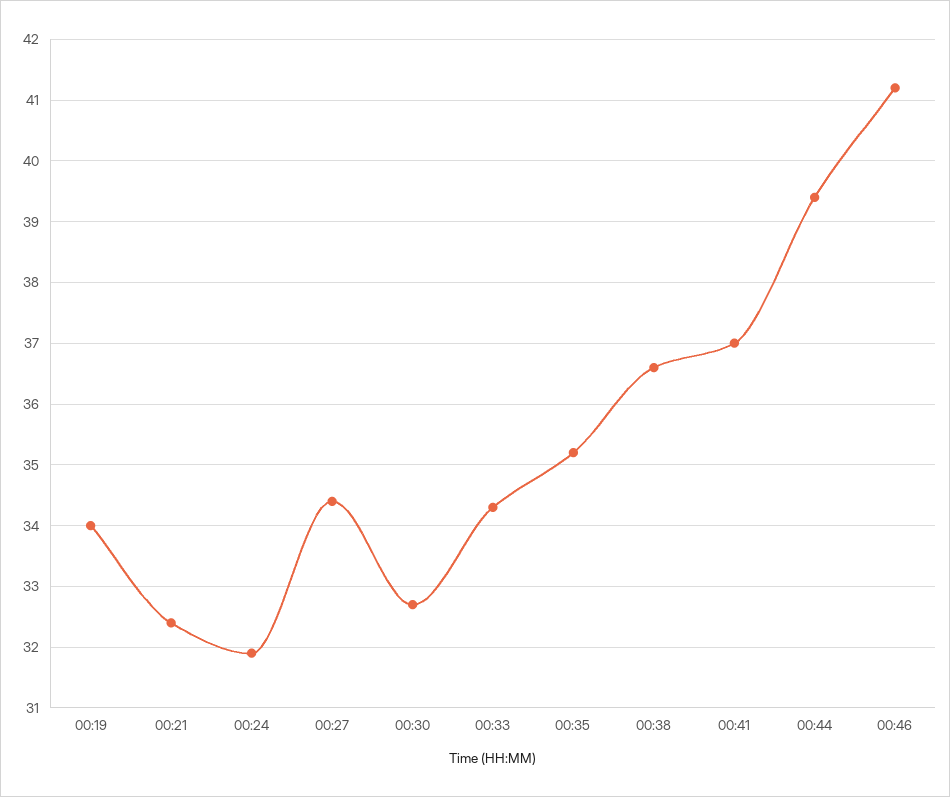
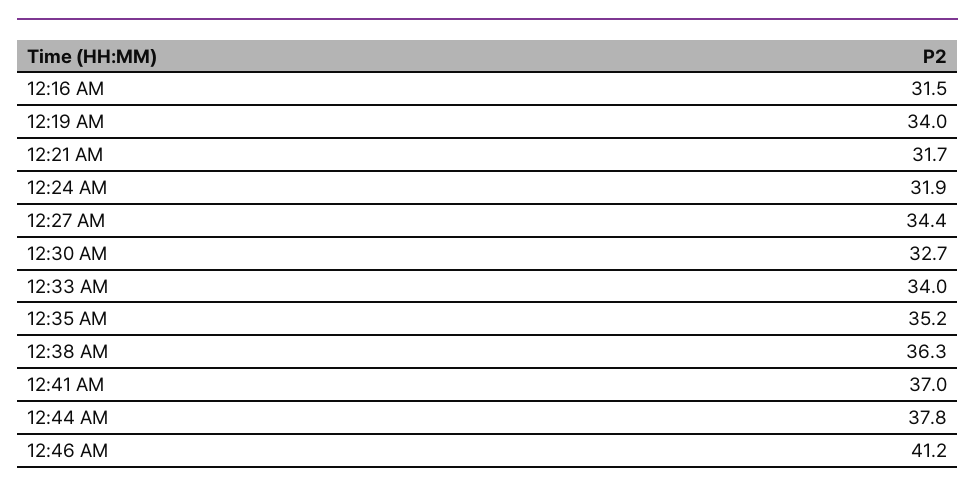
00:21: 32.4 -> 31.7
00:33: 34.3 -> 34
00:38: 36.6 -> 36.3
00:44: 39.4 -> 37.8
12:16 AM: none -> 31.5

